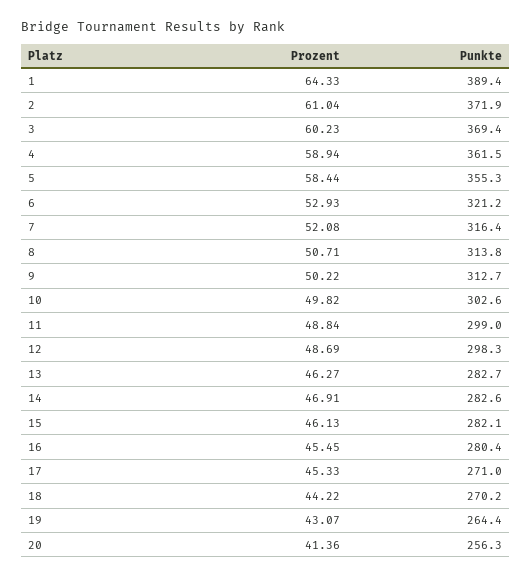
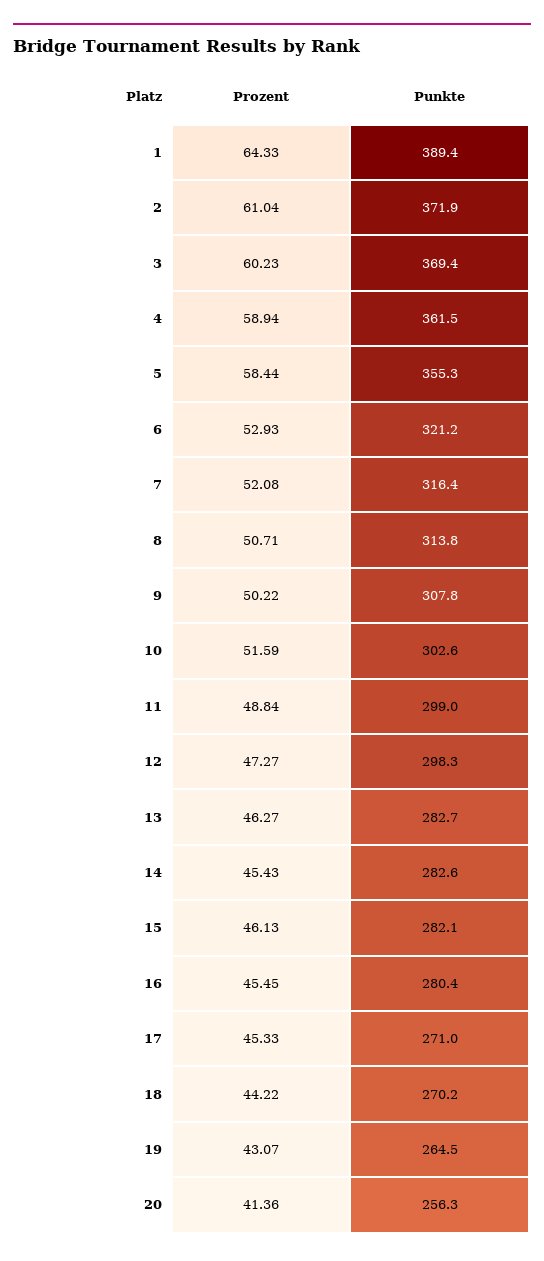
Punkte, 9: 312.7 -> 307.8
Prozent, 10: 49.82 -> 51.59
Prozent, 12: 48.69 -> 47.27
Prozent, 14: 46.91 -> 45.43
Punkte, 19: 264.4 -> 264.5

